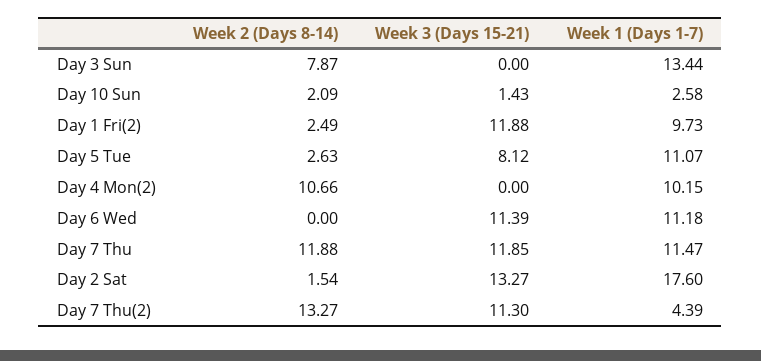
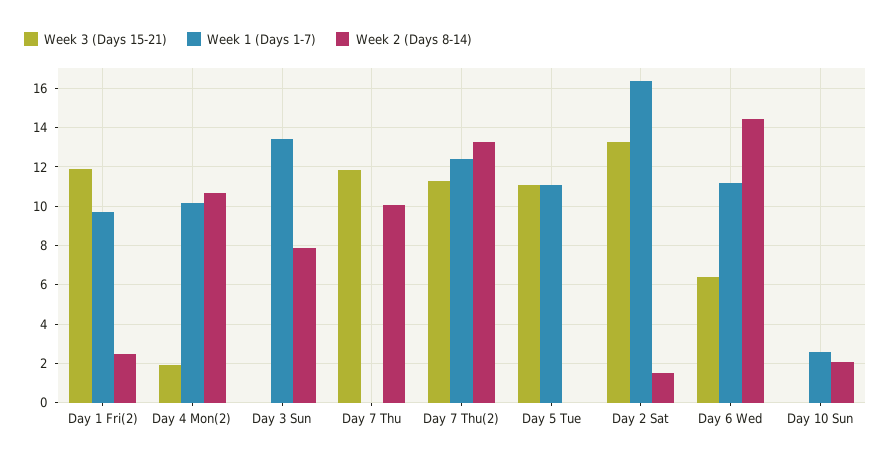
Week 3 (Days 15-21), Day 10 Sun: 1.43 -> 0
Week 2 (Days 8-14), Day 5 Tue: 2.63 -> 0
Week 3 (Days 15-21), Day 5 Tue: 8.12 -> 11
Week 3 (Days 15-21), Day 4 Mon(2): 0 -> 2
Week 2 (Days 8-14), Day 6 Wed: 0 -> 14.5
Week 3 (Days 15-21), Day 6 Wed: 11.39 -> 6.5
Week 2 (Days 8-14), Day 7 Thu: 11.88 -> 10
Week 1 (Days 1-7), Day 7 Thu: 11.47 -> 0
Week 1 (Days 1-7), Day 2 Sat: 17.6 -> 16.5
Week 1 (Days 1-7), Day 7 Thu(2): 4.39 -> 12.5

